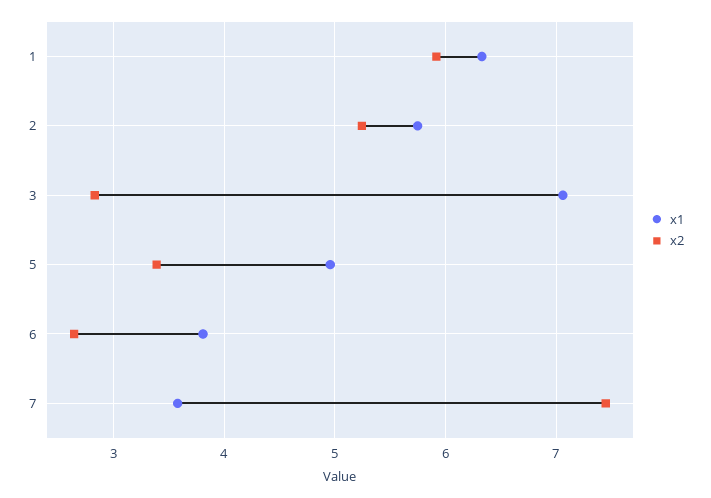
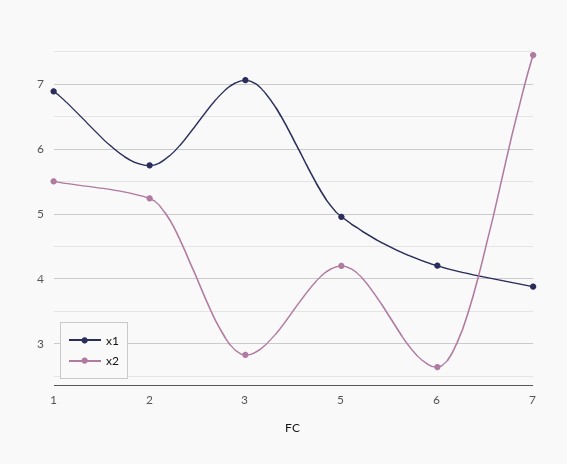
x1, 1: 6.3 -> 6.9
x2, 1: 5.9 -> 5.5
x2, 5: 3.4 -> 4.2
x1, 6: 3.8 -> 4.2
x1, 7: 3.6 -> 3.9

